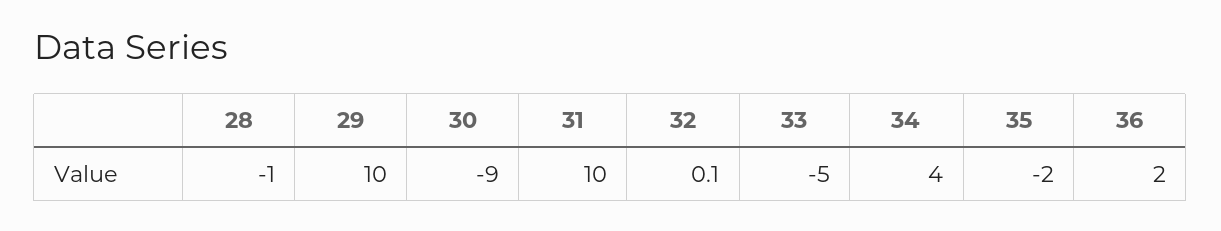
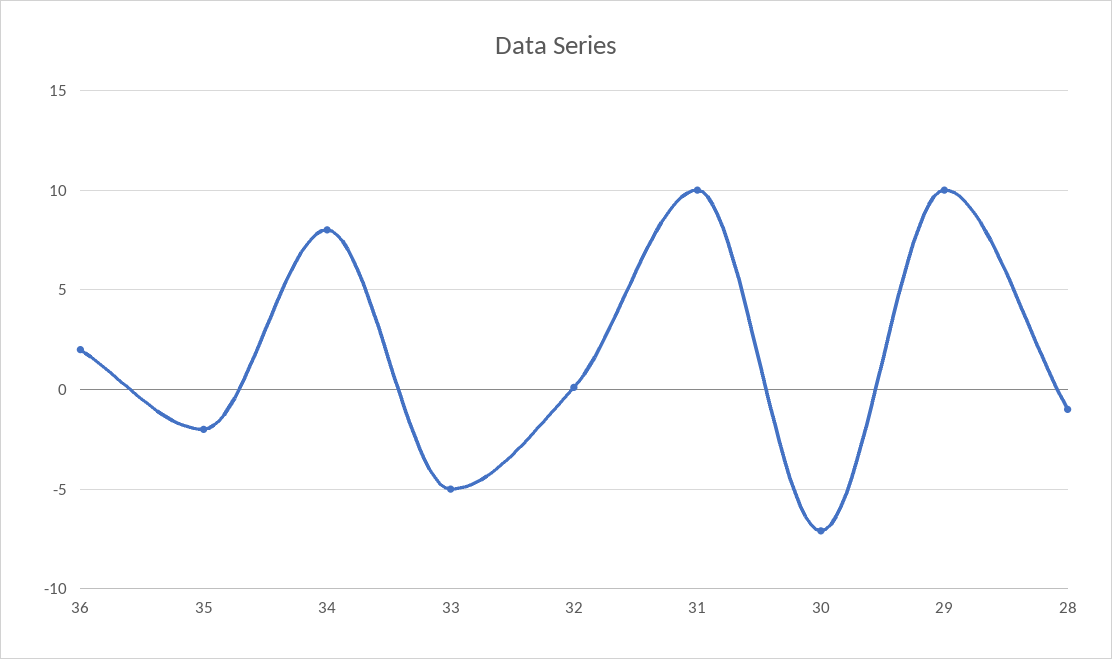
30: -9 -> -7
34: 4 -> 8

